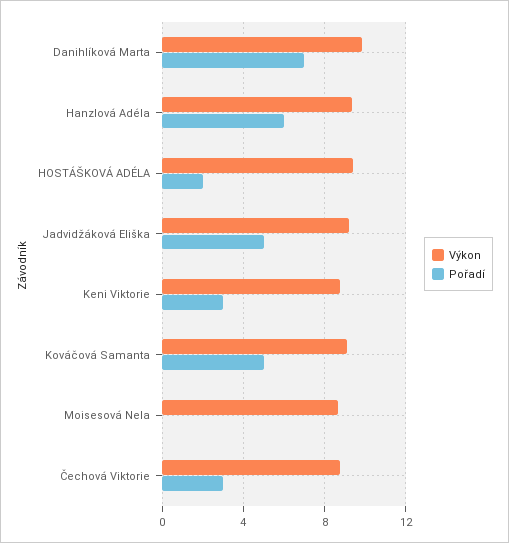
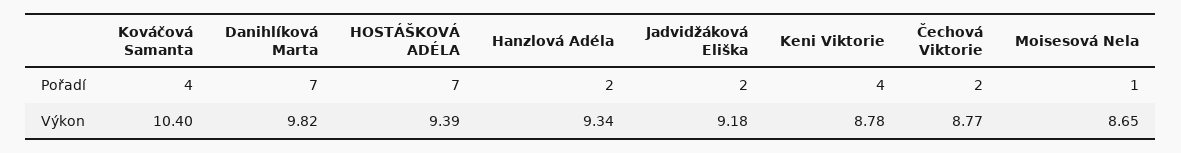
Pořadí, Hanzlová Adéla: 6 -> 2
Pořadí, HOSTÁŠKOVÁ ADÉLA: 2 -> 7
Pořadí, Jadvidžáková Eliška: 5 -> 2
Pořadí, Keni Viktorie: 3 -> 4
Výkon, Kováčová Samanta: 9 -> 10.4
Pořadí, Kováčová Samanta: 5 -> 4
Pořadí, Moisesová Nela: 0 -> 1
Pořadí, Čechová Viktorie: 3 -> 2

